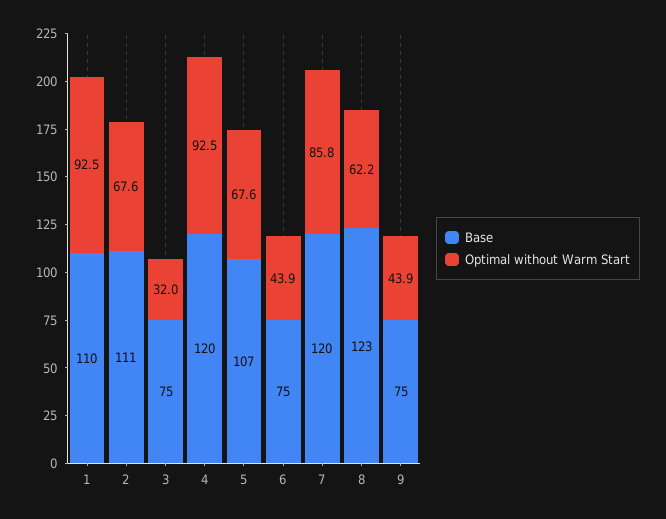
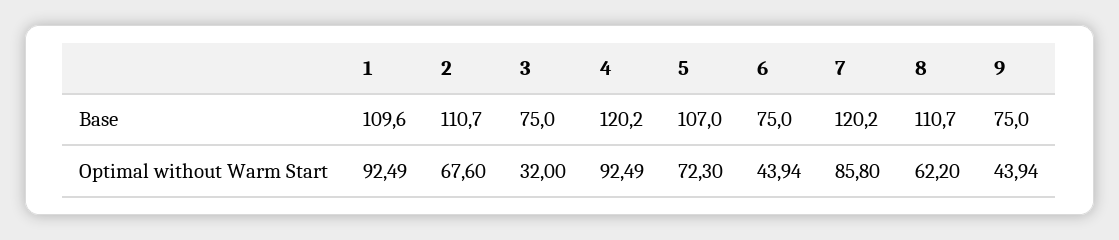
Optimal without Warm Start, 5: 67.6 -> 72.3
Base, 8: 123 -> 110.7

